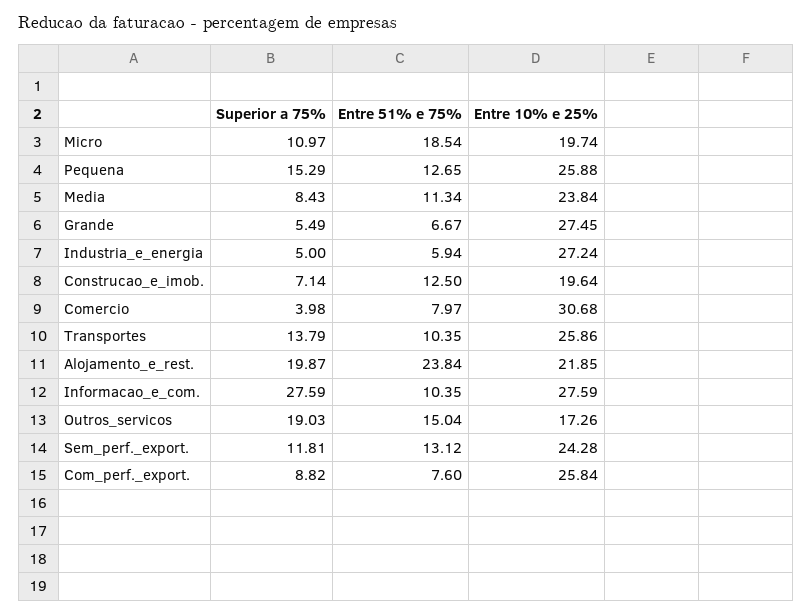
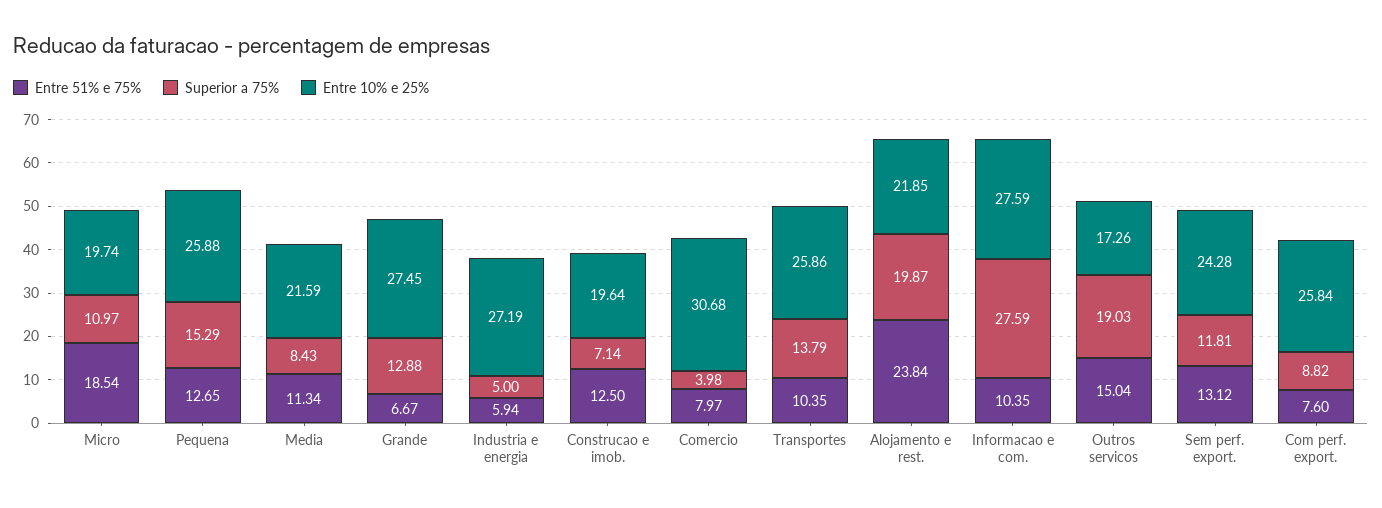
Entre 10% e 25%, Media: 23.84 -> 21.59
Superior a 75%, Grande: 5.49 -> 12.88
Entre 10% e 25%, Industria_e_energia: 27.24 -> 27.19

